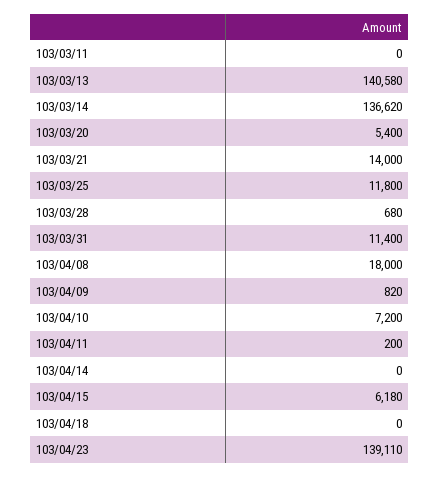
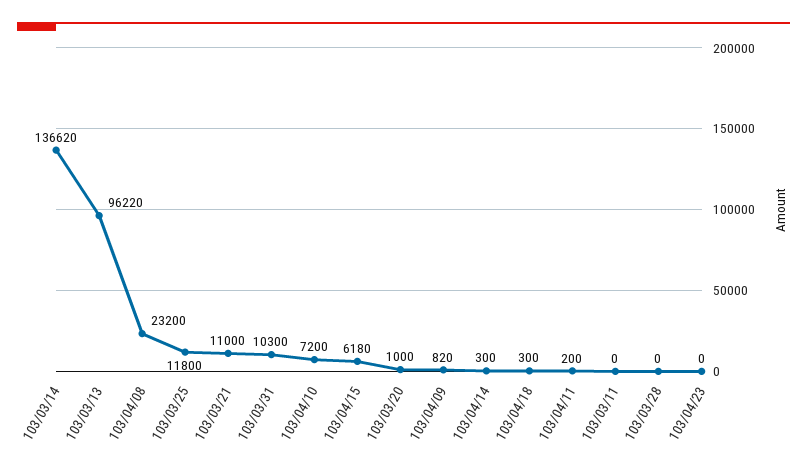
103/03/13: 140580 -> 96220
103/03/20: 5400 -> 1000
103/03/21: 14000 -> 11000
103/03/28: 680 -> 0
103/03/31: 11400 -> 10300
103/04/08: 18000 -> 23200
103/04/14: 0 -> 300
103/04/18: 0 -> 300
103/04/23: 139110 -> 0

